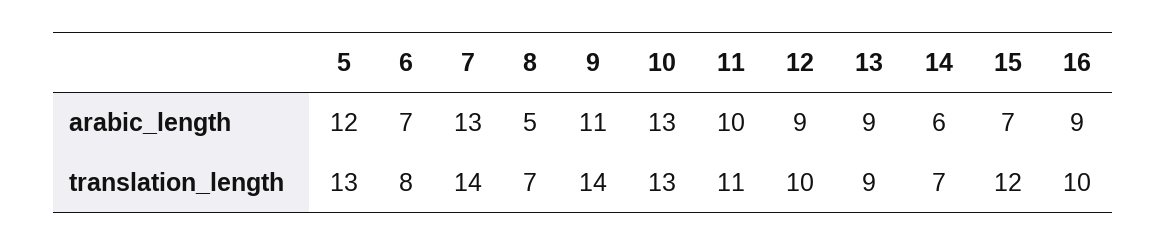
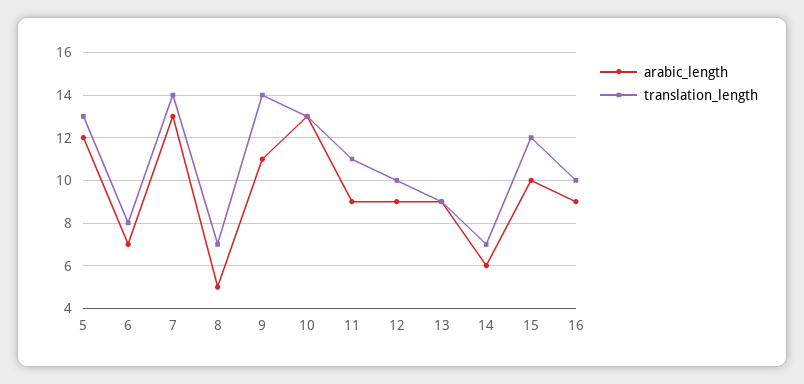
arabic_length, 11: 10 -> 9
arabic_length, 15: 7 -> 10

